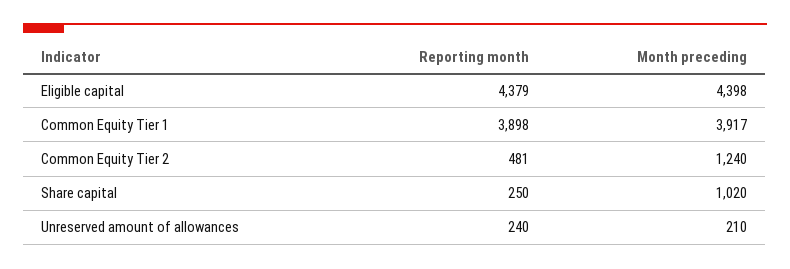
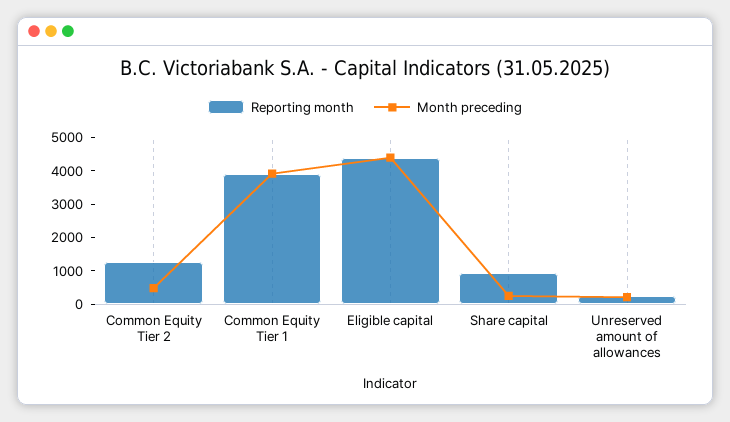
Reporting month, Common Equity Tier 2: 481 -> 1250
Month preceding, Common Equity Tier 2: 1240 -> 500
Reporting month, Share capital: 250 -> 1000
Month preceding, Share capital: 1020 -> 250

